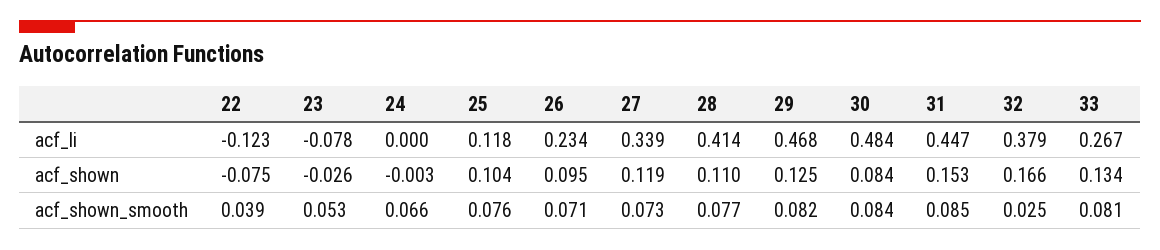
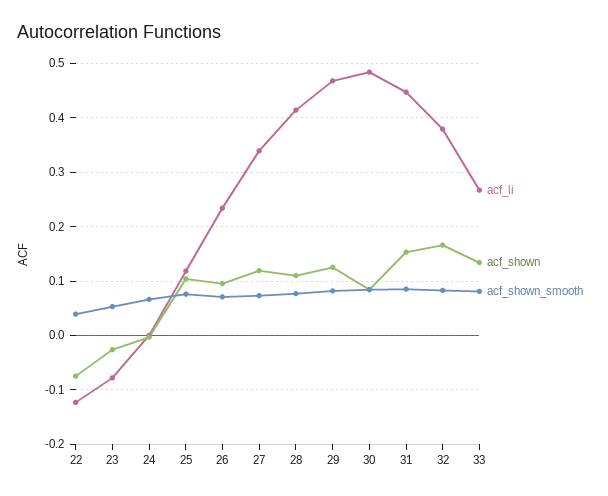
acf_shown_smooth, 32: 0.025 -> 0.08

